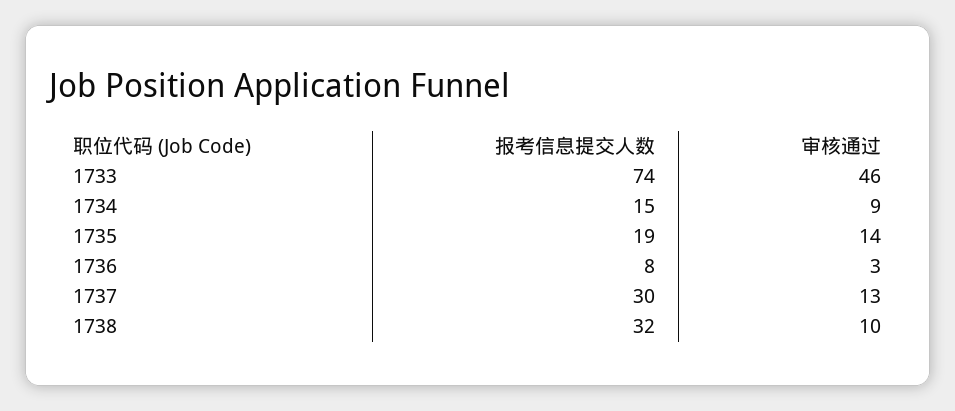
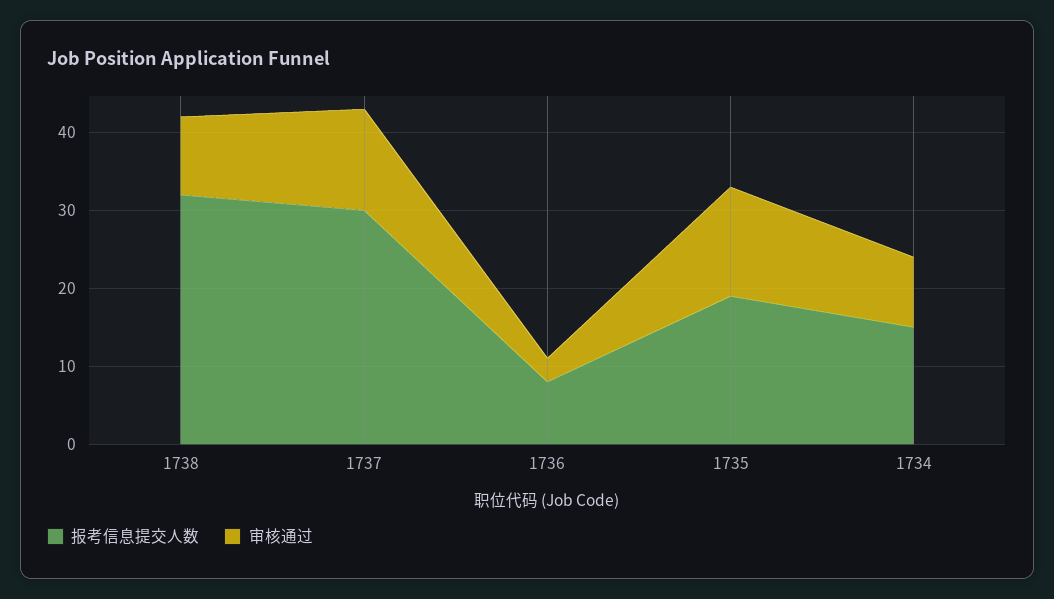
报考信息提交人数, 1733: 74 -> none
审核通过, 1733: 46 -> none

